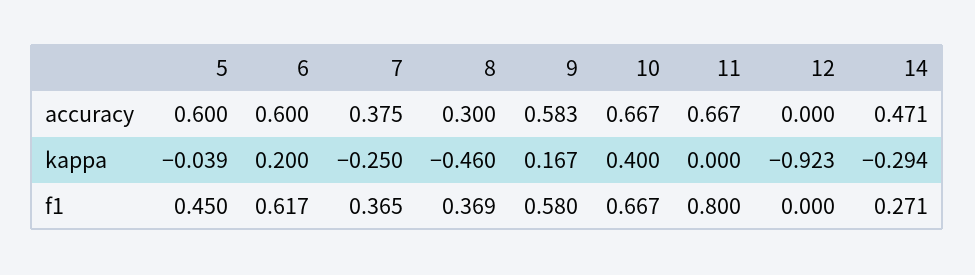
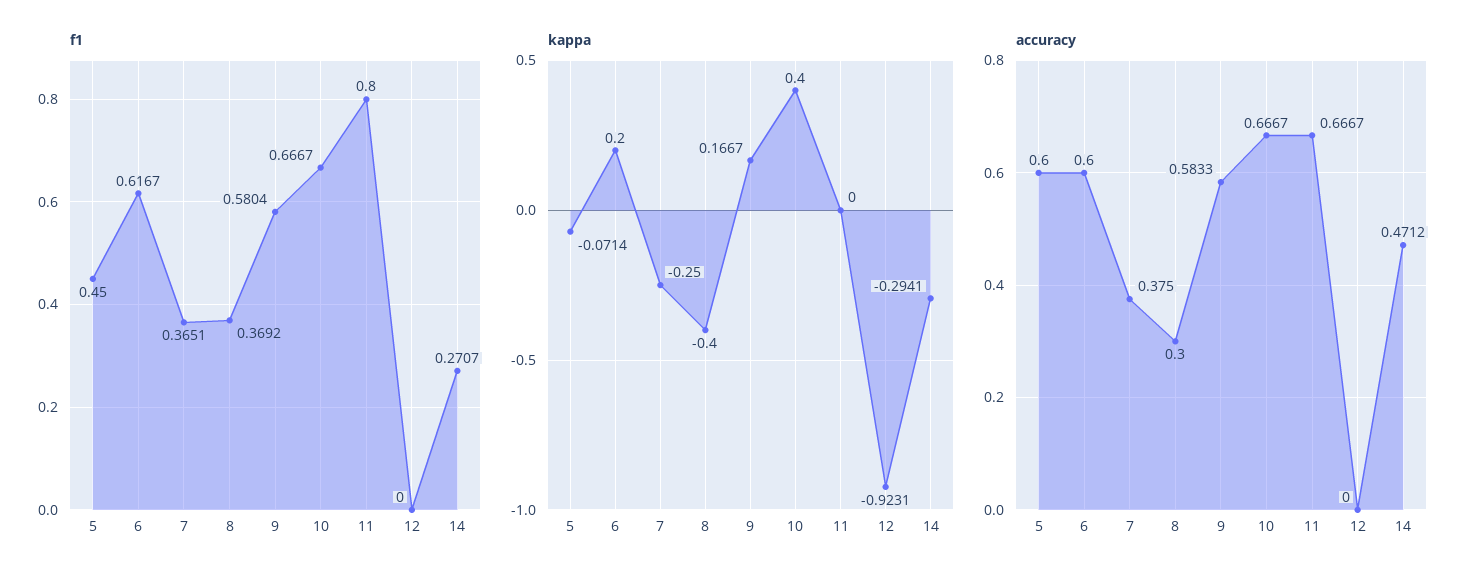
kappa, 5: -0.039 -> -0.0714
kappa, 8: -0.46 -> -0.4

